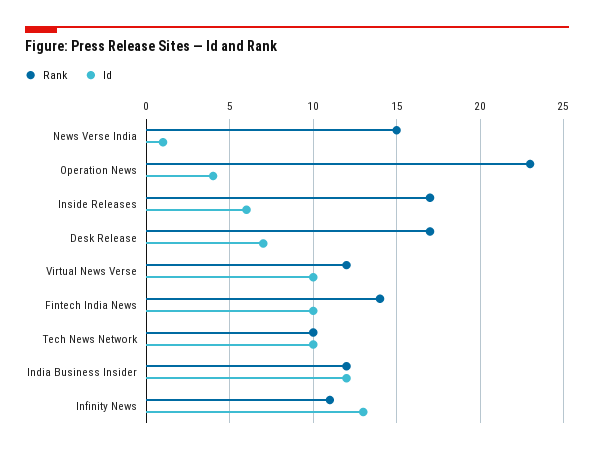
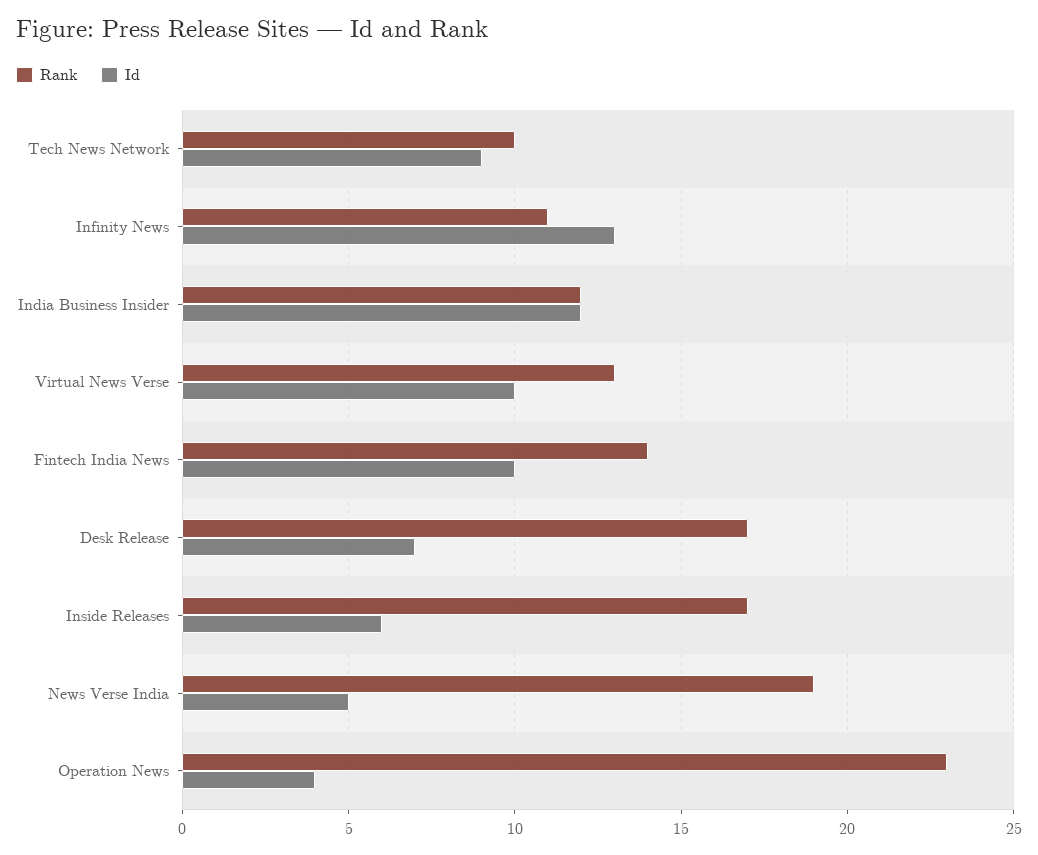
Rank, News Verse India: 15 -> 19
Id, News Verse India: 1 -> 5
Rank, Virtual News Verse: 12 -> 13
Id, Tech News Network: 10 -> 9

